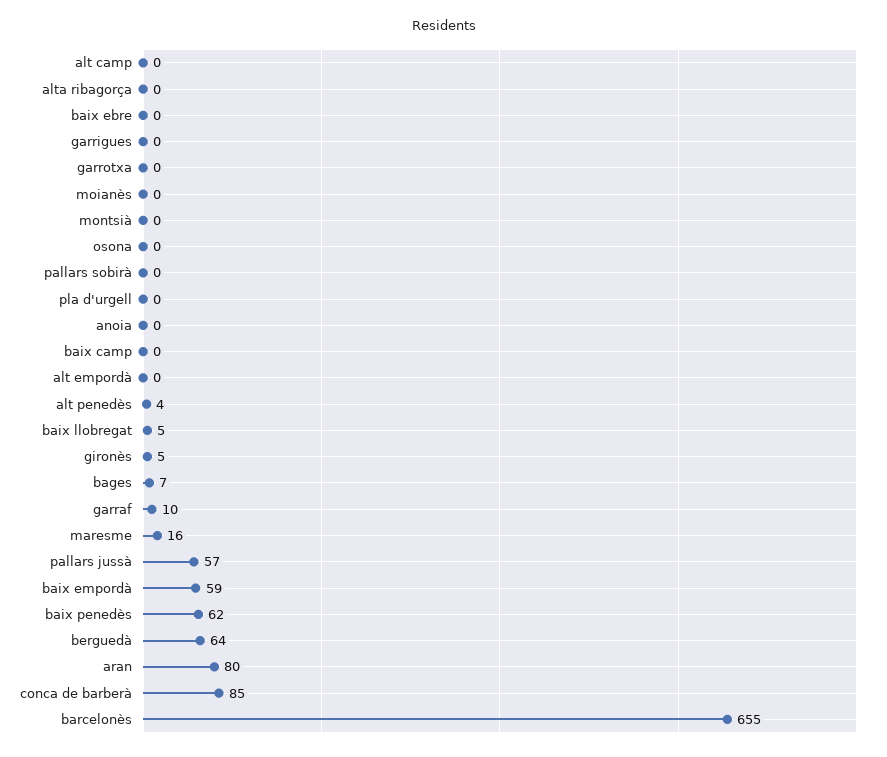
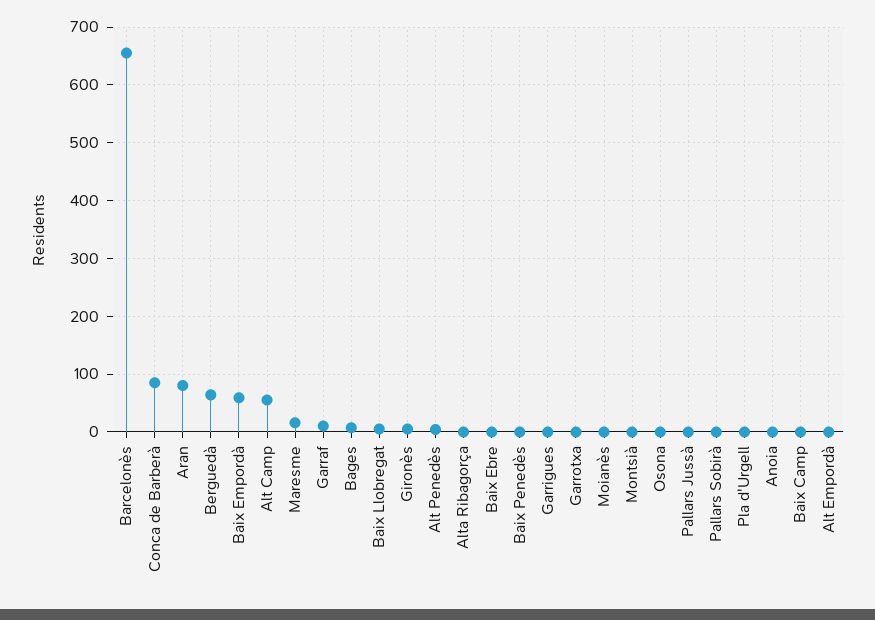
alt camp: 0 -> 60
pallars jussà: 57 -> 0
baix penedès: 62 -> 0

